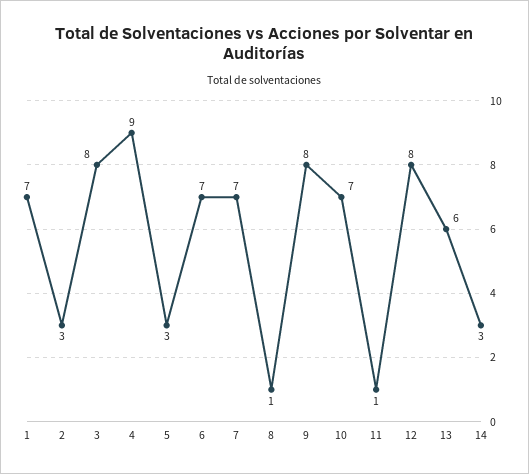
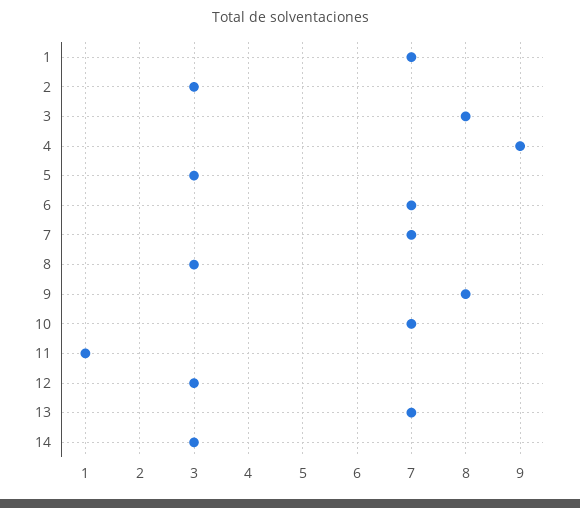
8: 1 -> 3
12: 8 -> 3
13: 6 -> 7

